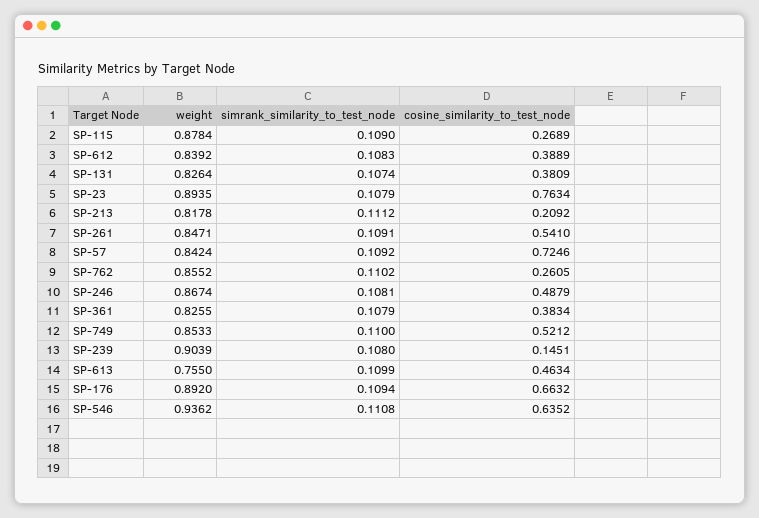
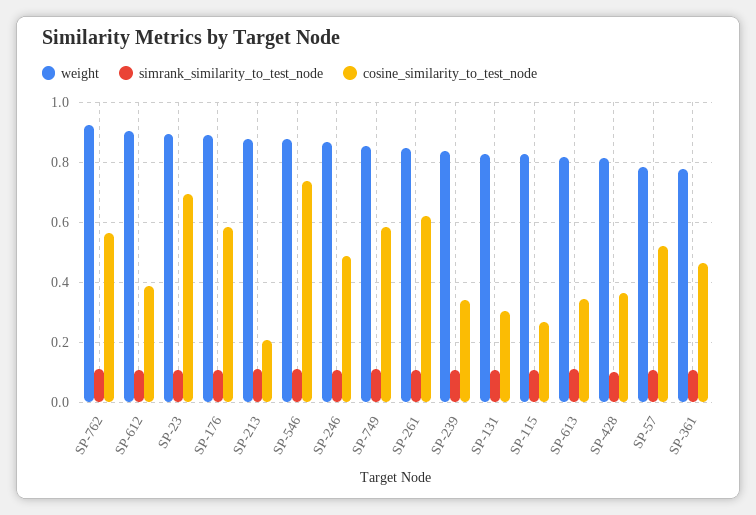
weight, SP-115: 0.8784 -> 0.82
weight, SP-612: 0.8392 -> 0.9
cosine_similarity_to_test_node, SP-131: 0.3809 -> 0.3
cosine_similarity_to_test_node, SP-23: 0.7634 -> 0.7
weight, SP-213: 0.8178 -> 0.88
cosine_similarity_to_test_node, SP-261: 0.541 -> 0.62
weight, SP-57: 0.8424 -> 0.78
cosine_similarity_to_test_node, SP-57: 0.7246 -> 0.52
weight, SP-762: 0.8552 -> 0.92
cosine_similarity_to_test_node, SP-762: 0.2605 -> 0.56
weight, SP-361: 0.8255 -> 0.78
cosine_similarity_to_test_node, SP-361: 0.3834 -> 0.46
cosine_similarity_to_test_node, SP-749: 0.5212 -> 0.58
weight, SP-239: 0.9039 -> 0.84
cosine_similarity_to_test_node, SP-239: 0.1451 -> 0.34
weight, SP-613: 0.755 -> 0.82
cosine_similarity_to_test_node, SP-613: 0.4634 -> 0.34
cosine_similarity_to_test_node, SP-176: 0.6632 -> 0.58
weight, SP-546: 0.9362 -> 0.88
cosine_similarity_to_test_node, SP-546: 0.6352 -> 0.74
weight, SP-428: none -> 0.82
simrank_similarity_to_test_node, SP-428: none -> 0.1
cosine_similarity_to_test_node, SP-428: none -> 0.36

